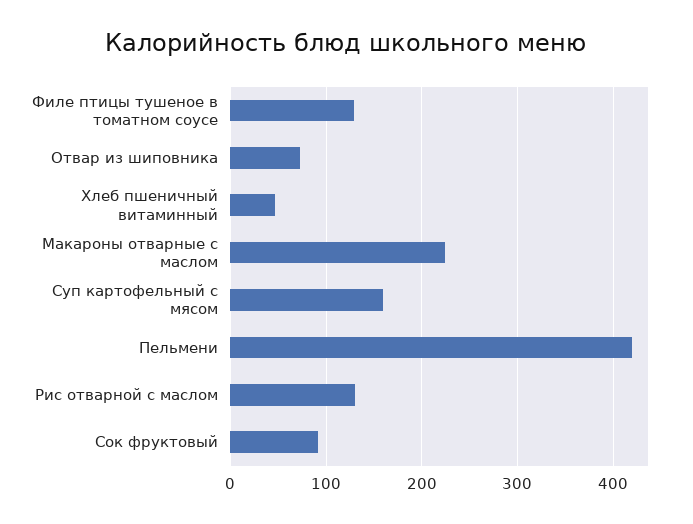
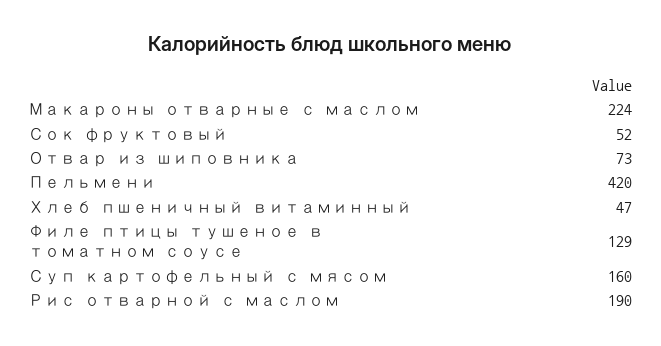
Рис отварной с маслом: 130 -> 190
Сок фруктовый: 90 -> 52

